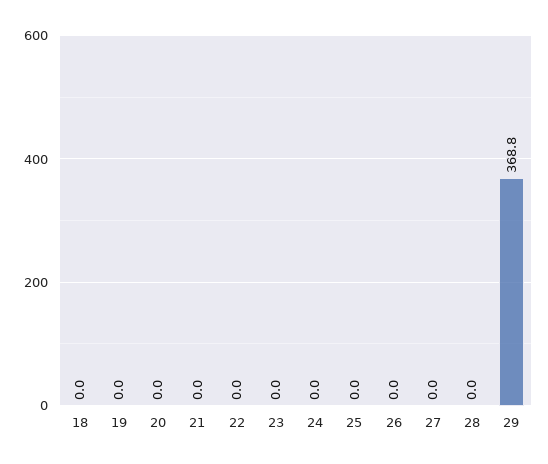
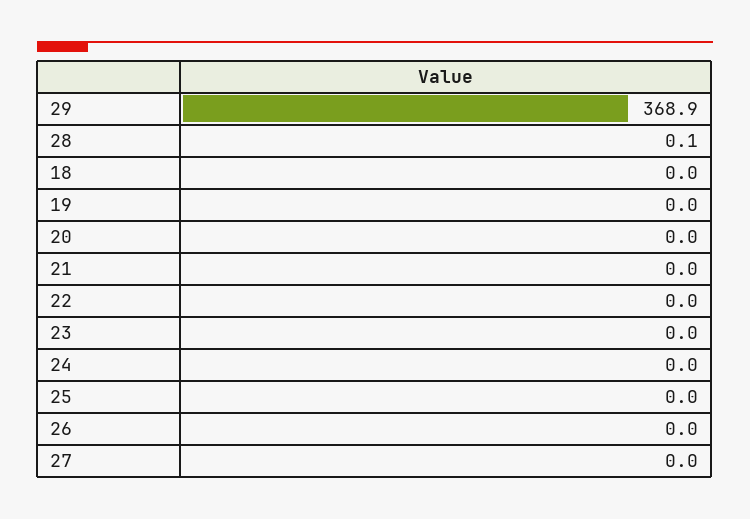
28: 0 -> 0.1
29: 368.8 -> 368.9

